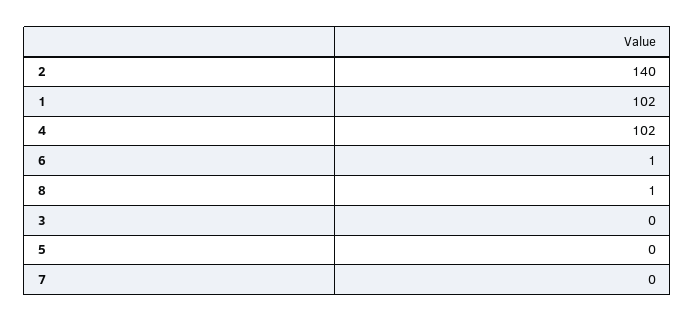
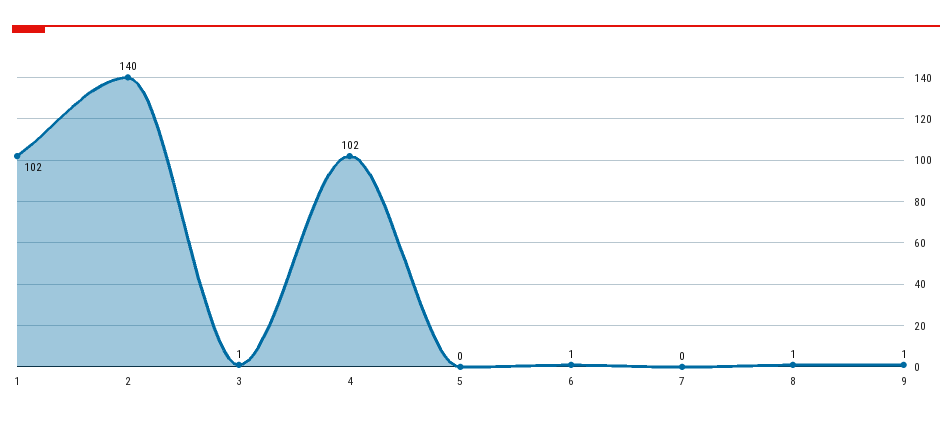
3: 0 -> 1
9: none -> 1

